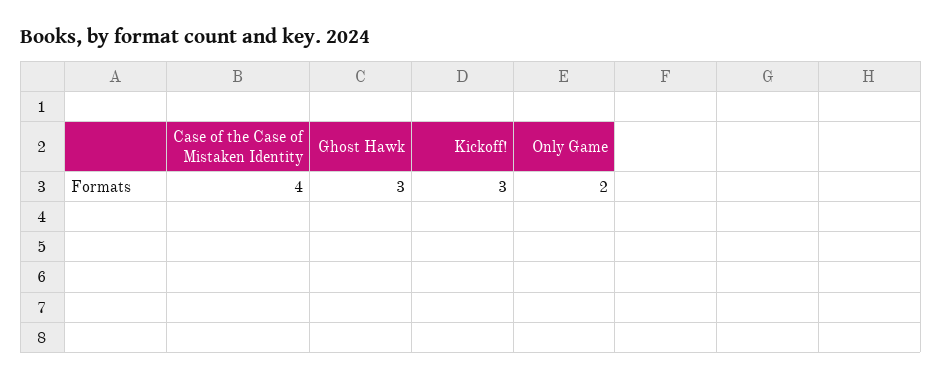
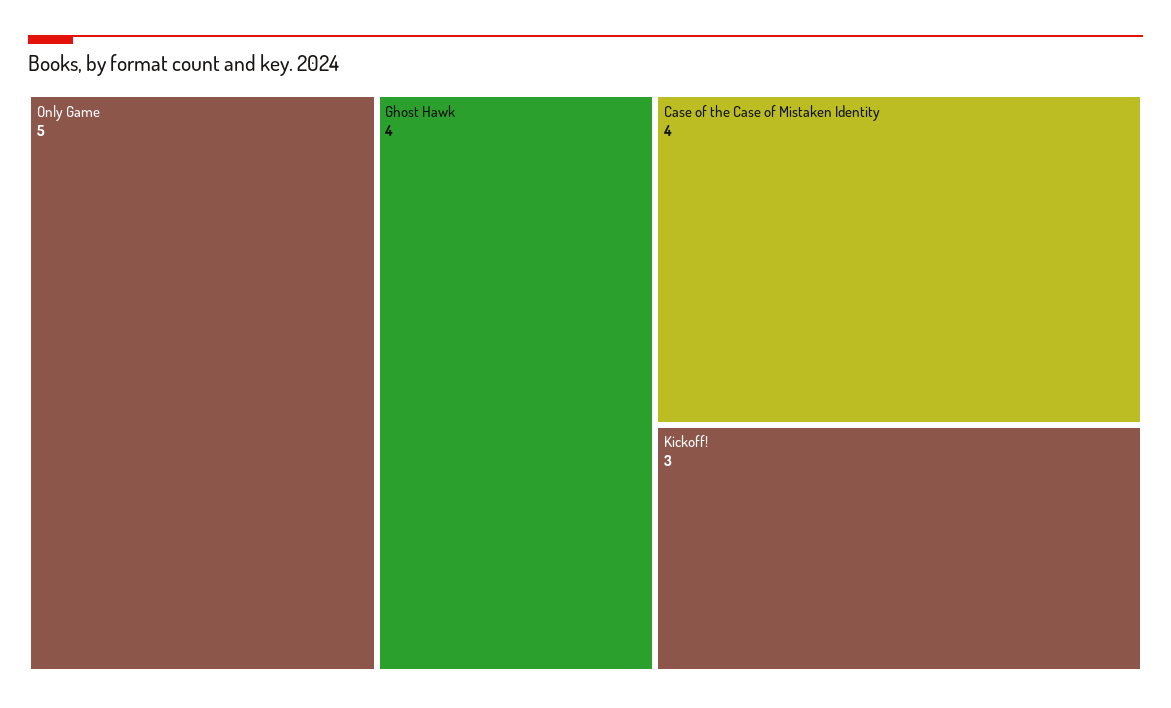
Ghost Hawk: 3 -> 4
Only Game: 2 -> 5

